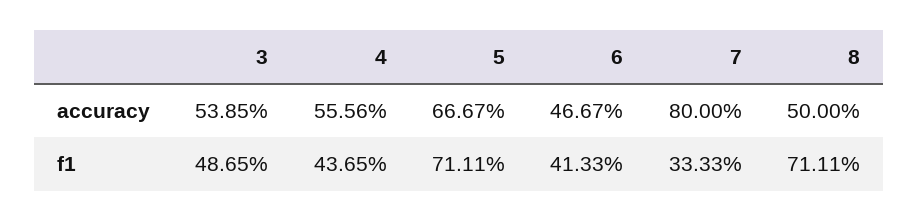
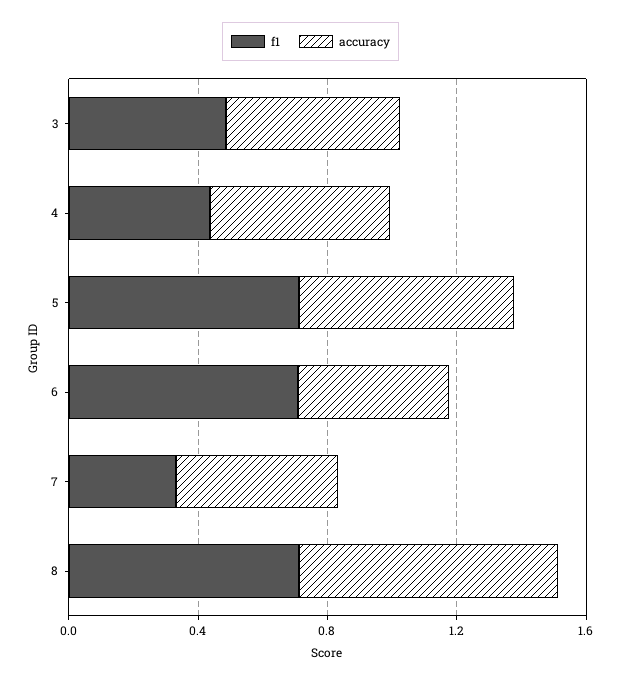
accuracy, 7: 0.8 -> 0.5
accuracy, 8: 0.5 -> 0.8
f1, 6: 0.4133 -> 0.7

